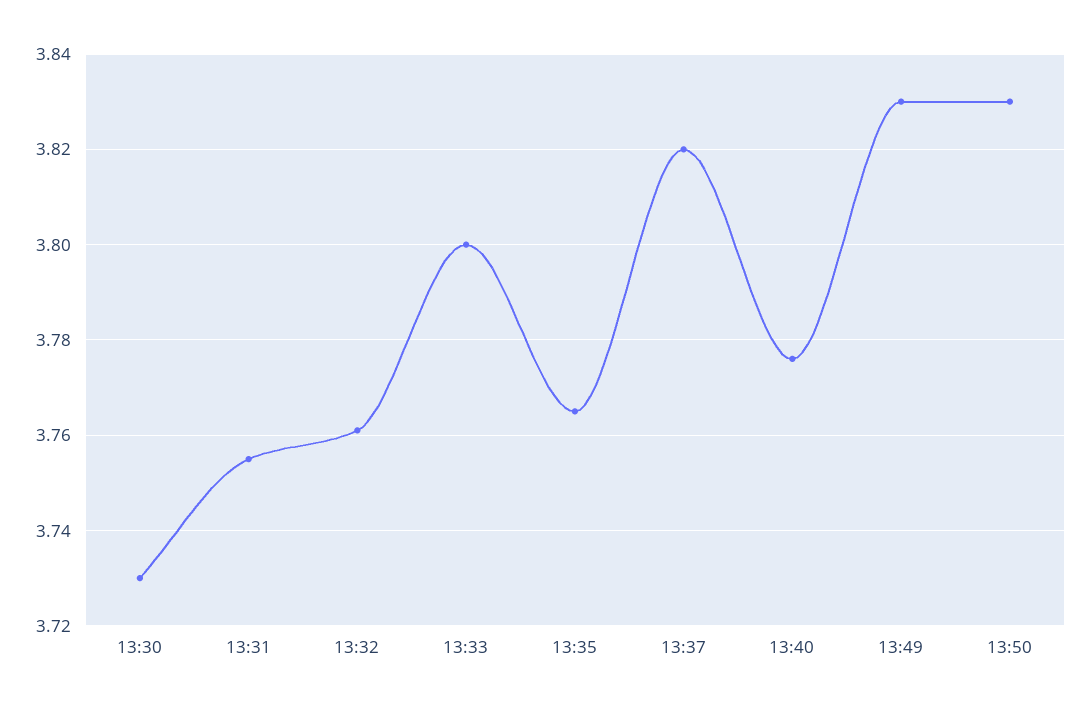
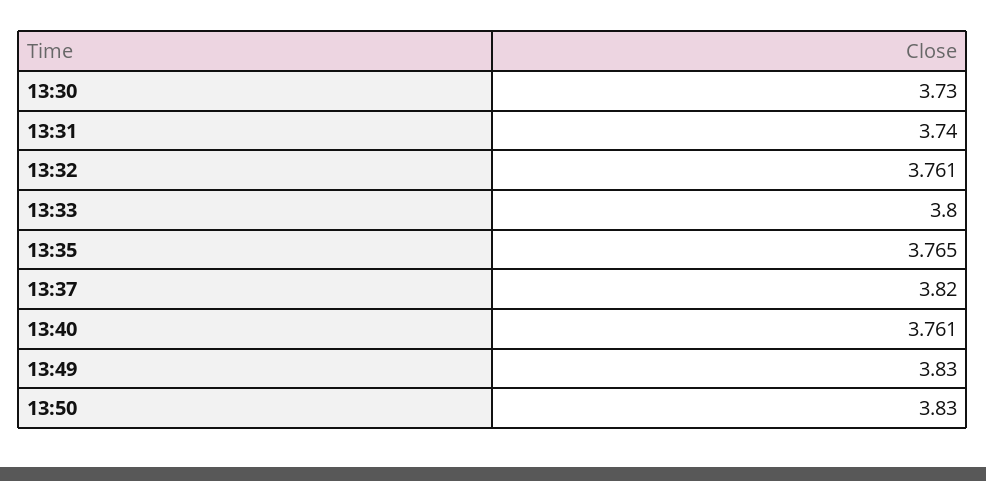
13:31: 3.755 -> 3.74
13:40: 3.775 -> 3.761

